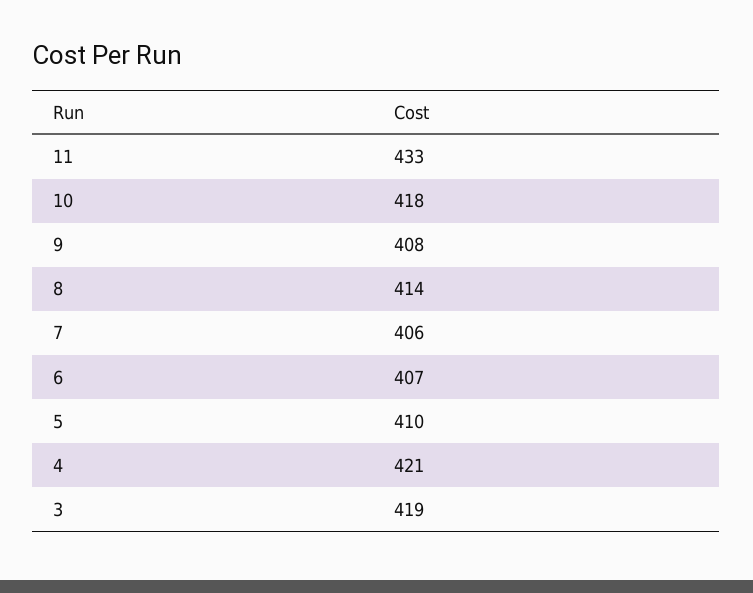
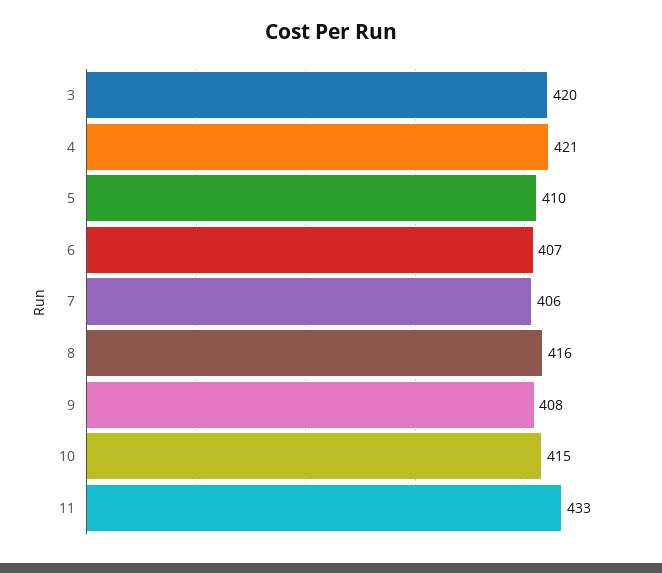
10: 418 -> 415
8: 414 -> 416
3: 419 -> 420

